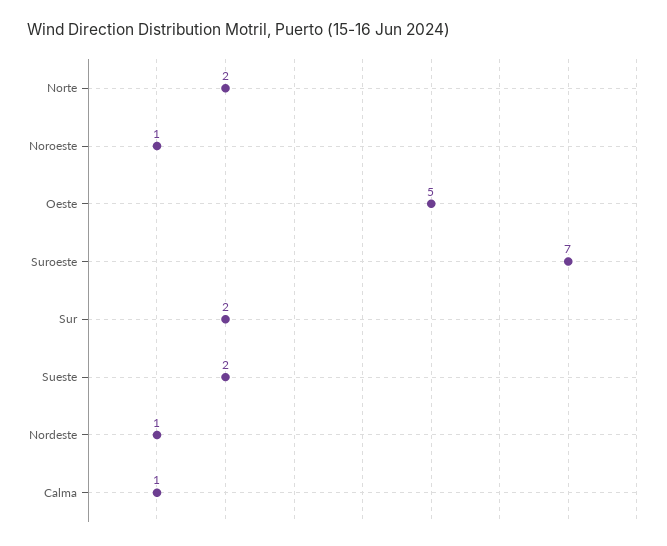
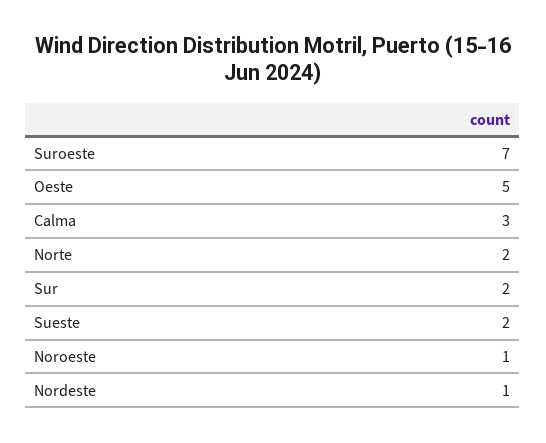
Calma: 1 -> 3

